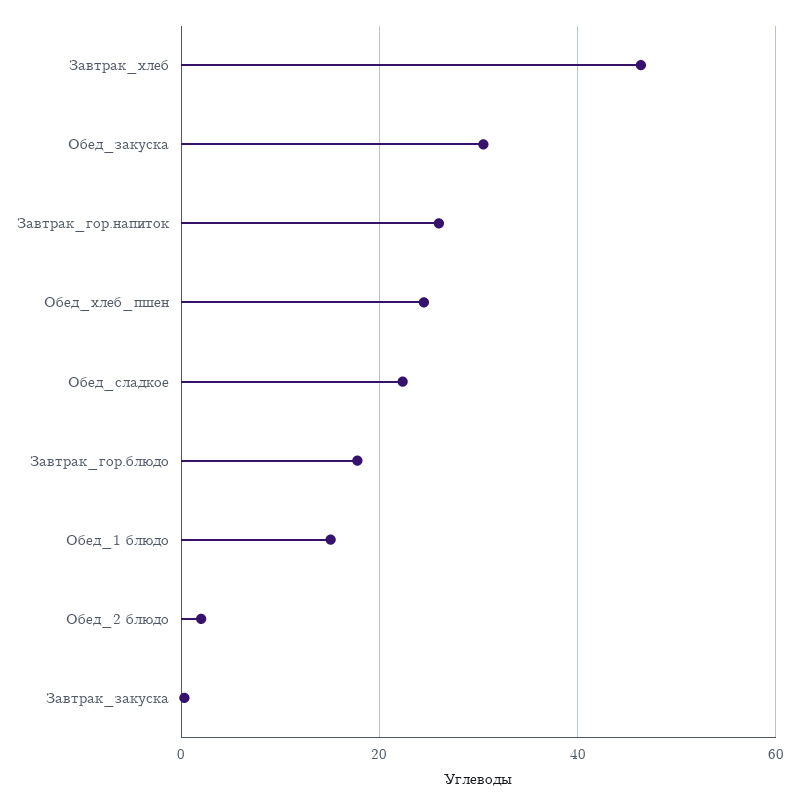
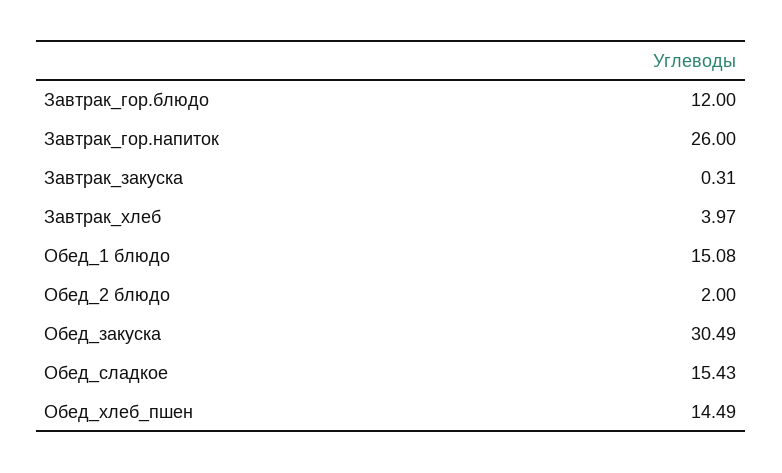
Завтрак_хлеб: 46 -> 3.97
Обед_хлеб_пшен: 24 -> 14.49
Обед_сладкое: 22 -> 15.43
Завтрак_гор.блюдо: 18 -> 12

